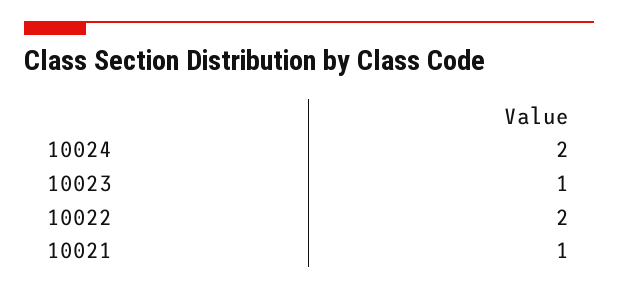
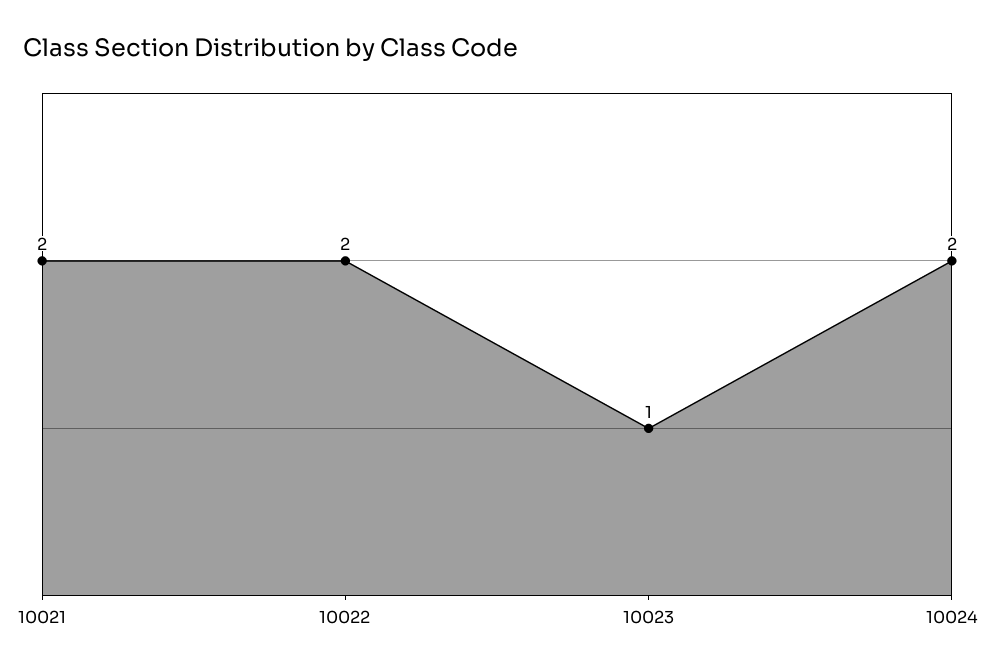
10021: 1 -> 2

